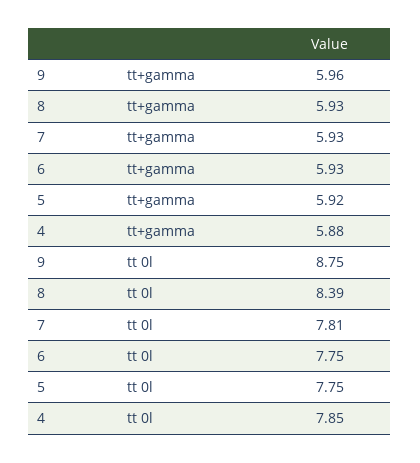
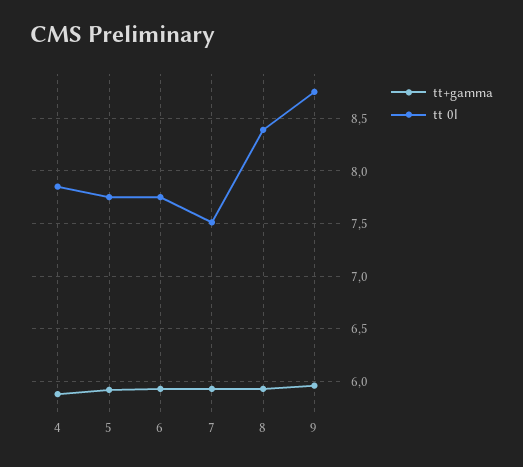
tt 0l, 7: 7.81 -> 7.5

